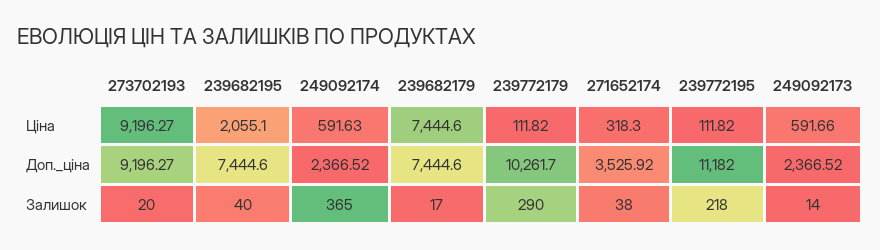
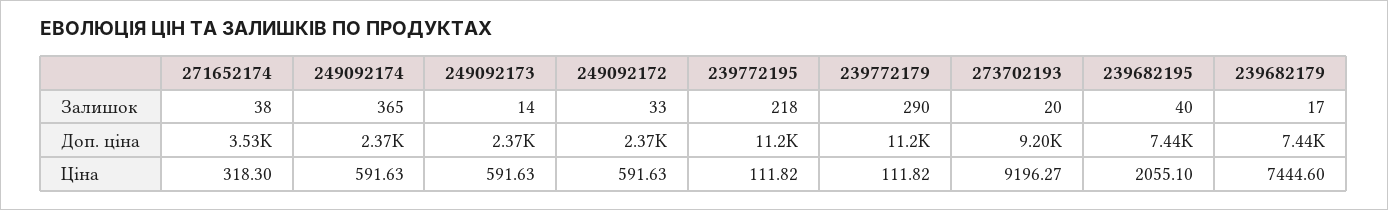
249092173, Ціна: 591.66 -> 591.63
239772179, Доп._ціна: 10261.7 -> 11200
249092172, Залишок: none -> 33
249092172, Доп._ціна: none -> 2370
249092172, Ціна: none -> 591.63

